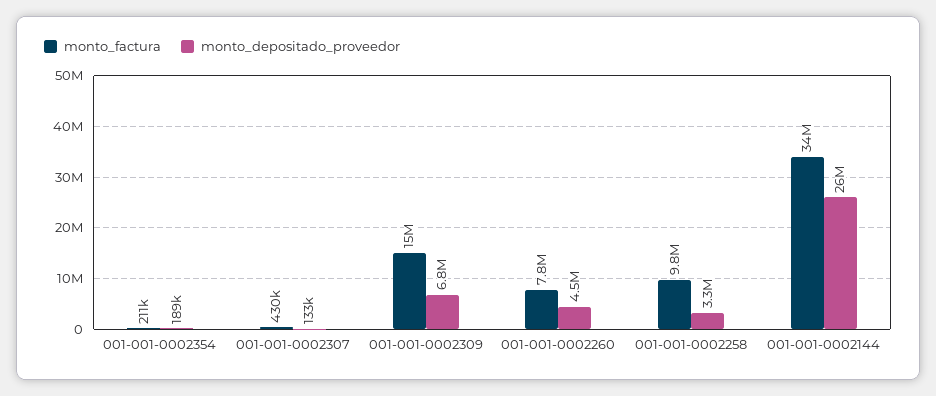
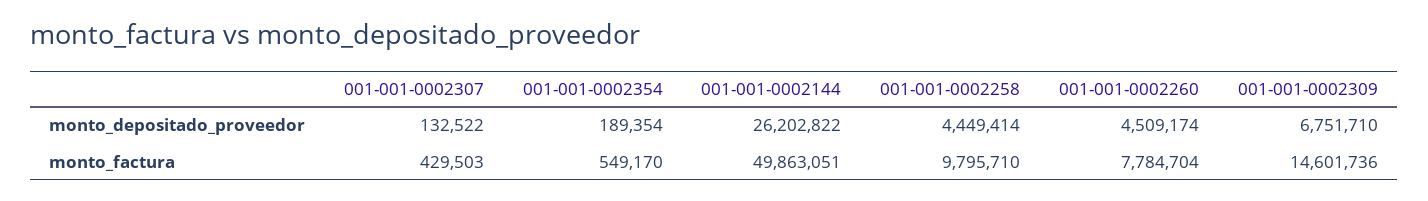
monto_factura, 001-001-0002354: 211000 -> 549170
monto_depositado_proveedor, 001-001-0002258: 3300000 -> 4449414
monto_factura, 001-001-0002144: 34000000 -> 49863051

